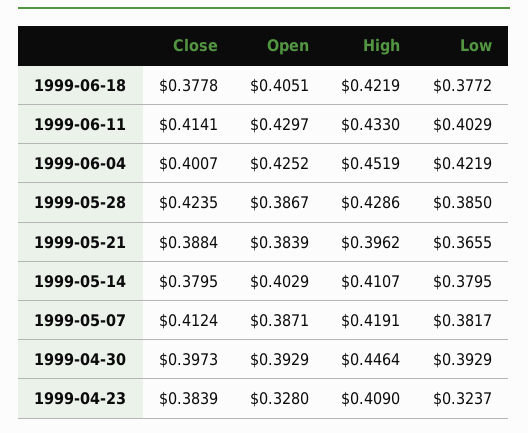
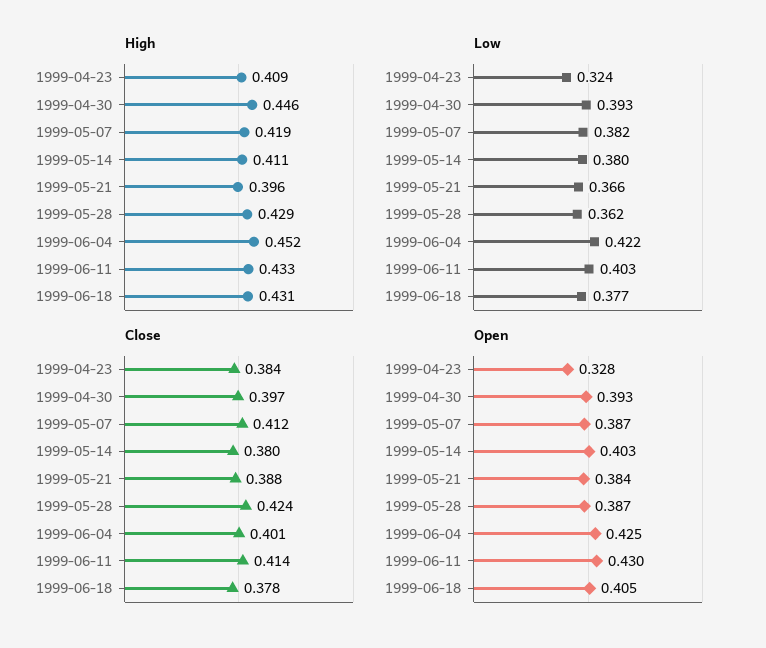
High, 1999-06-18: 0.4219 -> 0.431
Low, 1999-05-28: 0.385 -> 0.362

